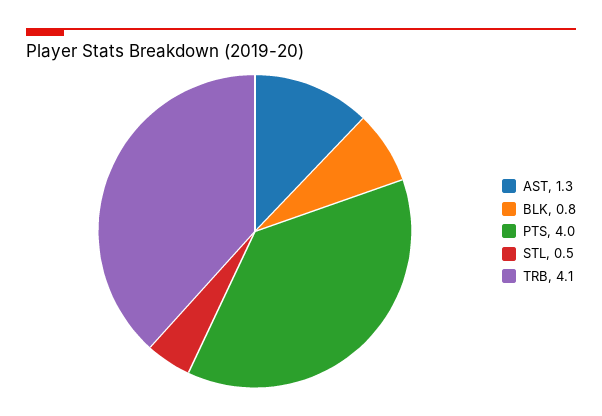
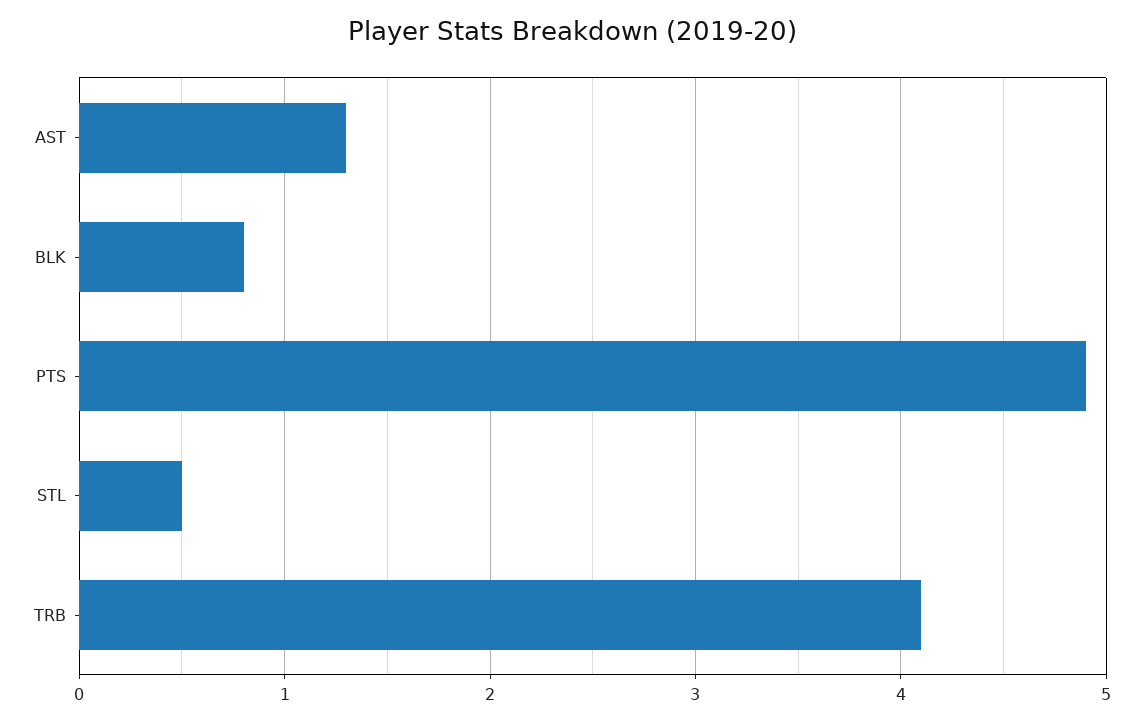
PTS: 4 -> 4.9

